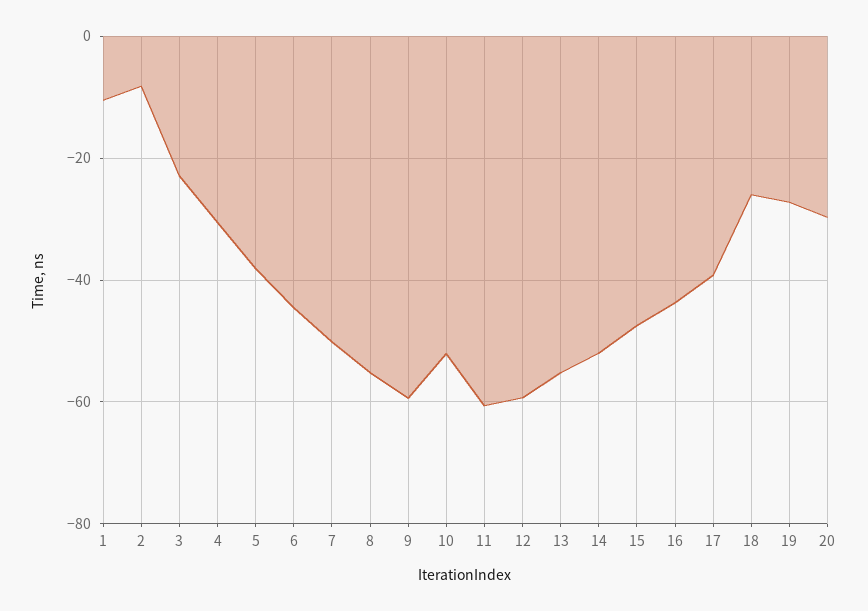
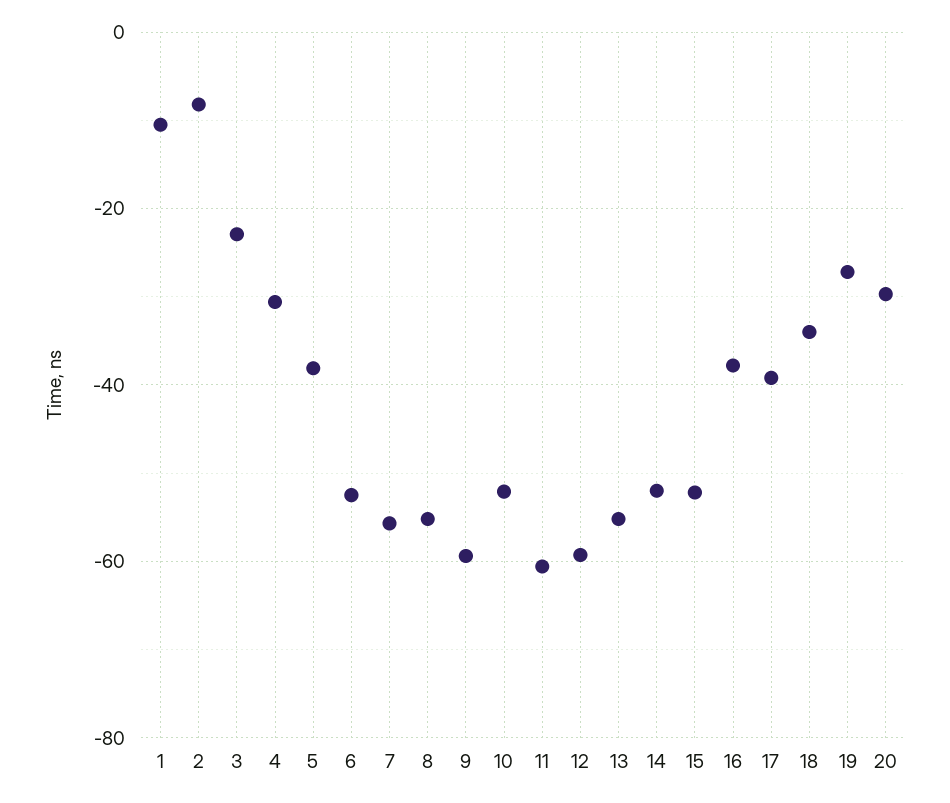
6: -44 -> -52
7: -50 -> -56
15: -48 -> -52
16: -44 -> -38
18: -26 -> -34

